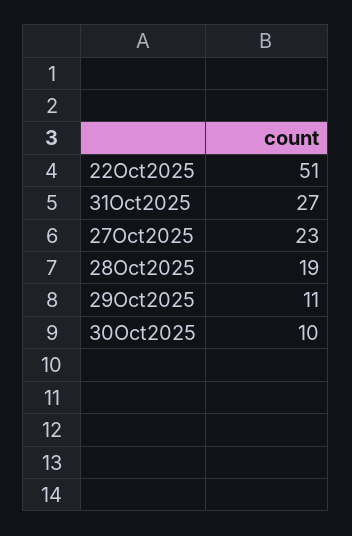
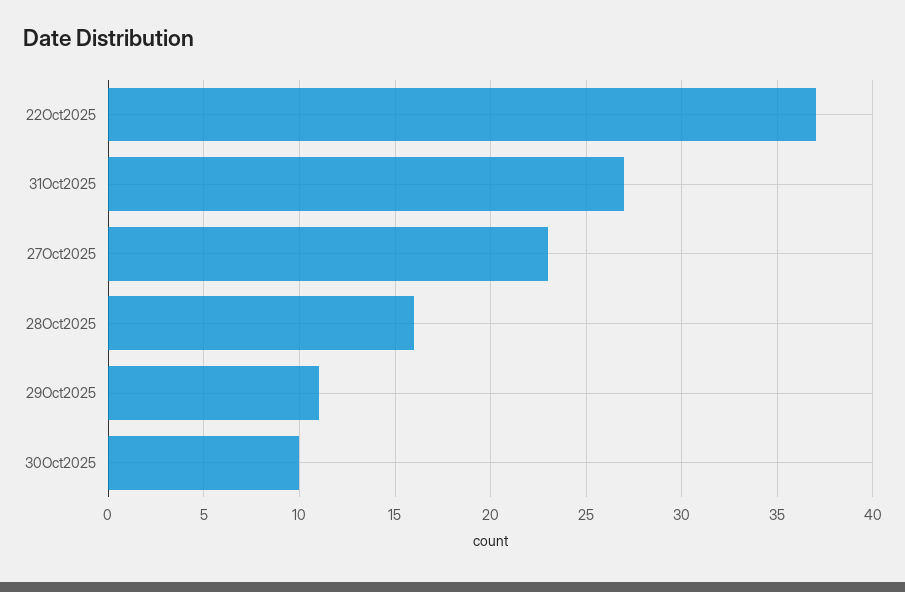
22Oct2025: 51 -> 37
28Oct2025: 19 -> 16

